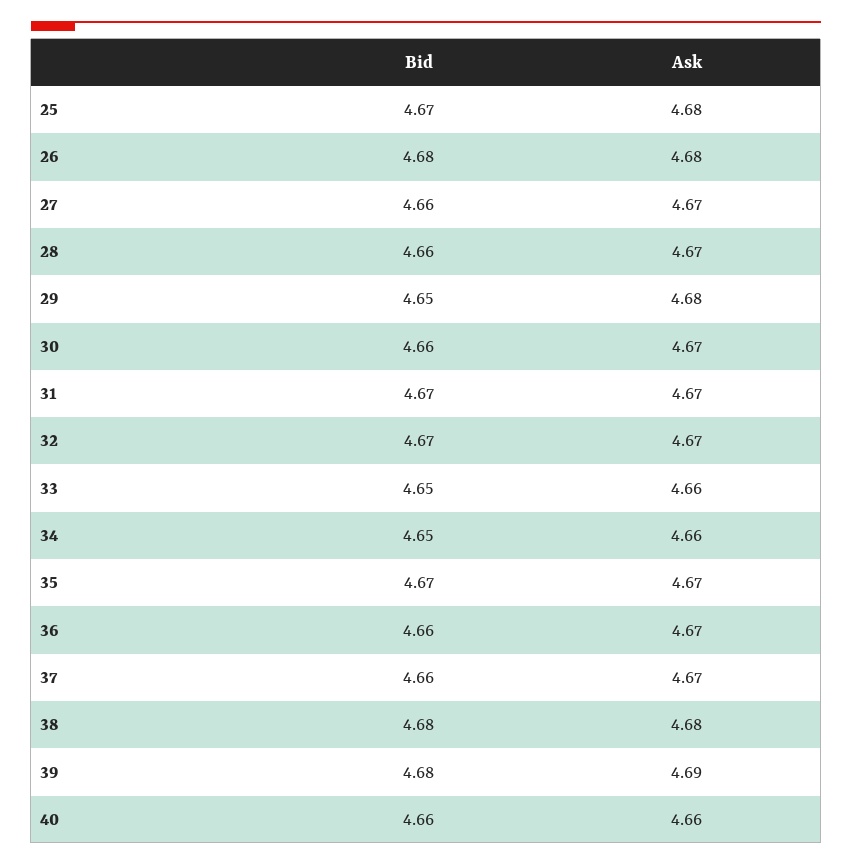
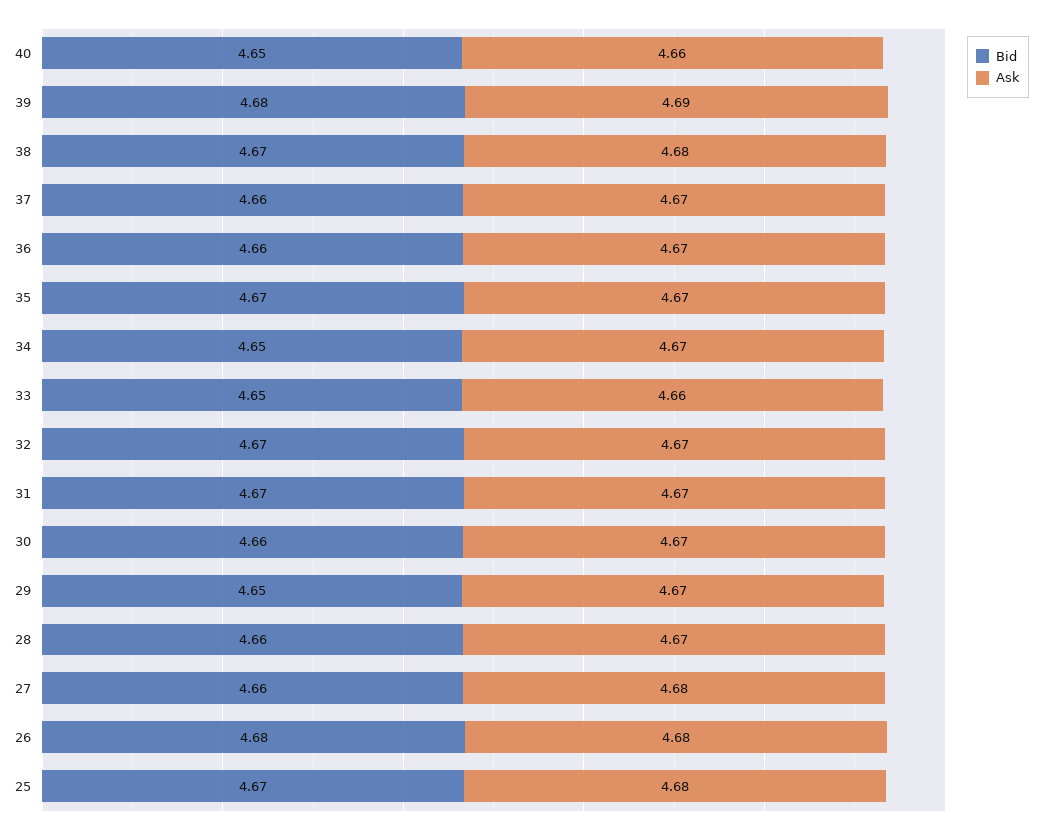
Ask, 27: 4.67 -> 4.68
Ask, 29: 4.68 -> 4.67
Ask, 34: 4.66 -> 4.67
Bid, 38: 4.68 -> 4.67
Bid, 40: 4.66 -> 4.65

